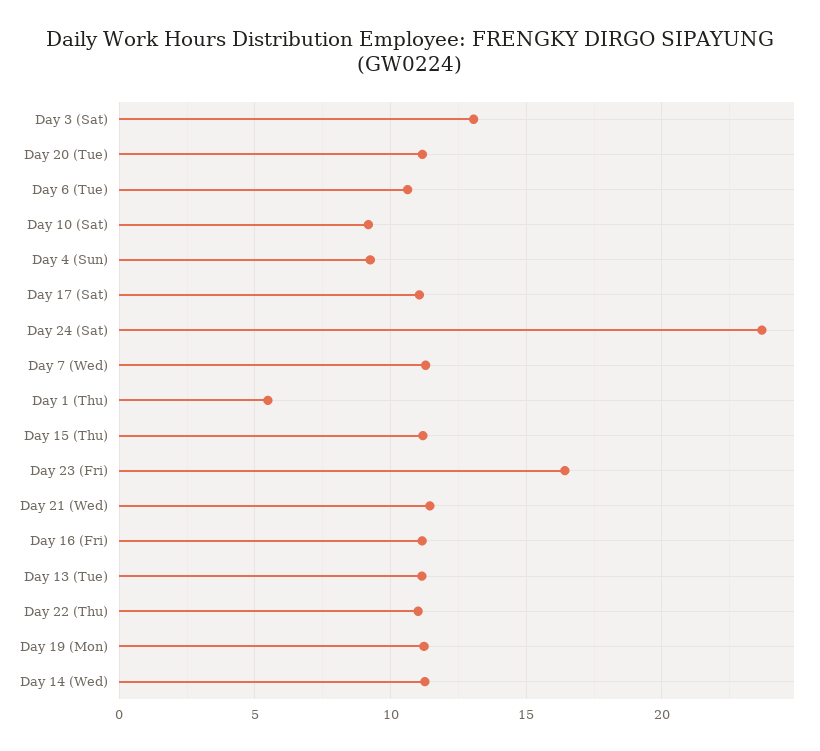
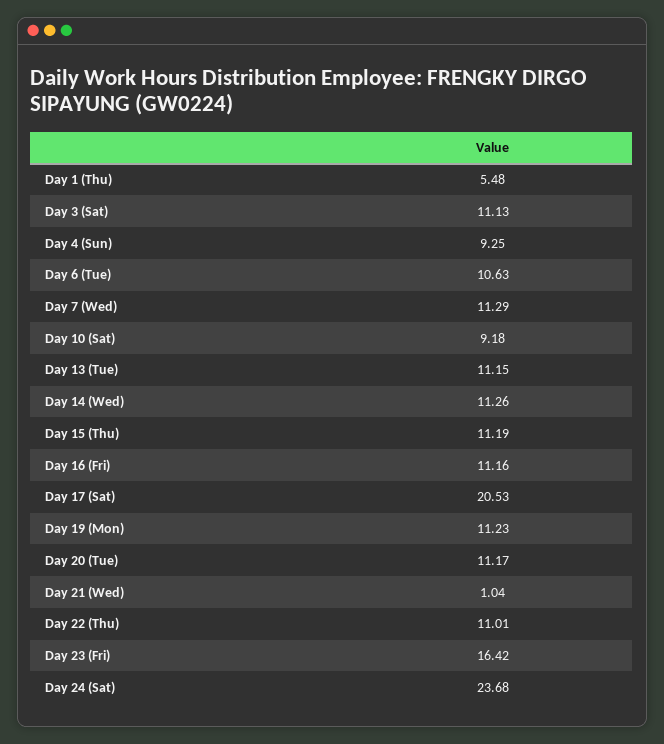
Day 3 (Sat): 13 -> 11.13
Day 17 (Sat): 11 -> 20.53
Day 21 (Wed): 11.5 -> 1.04

